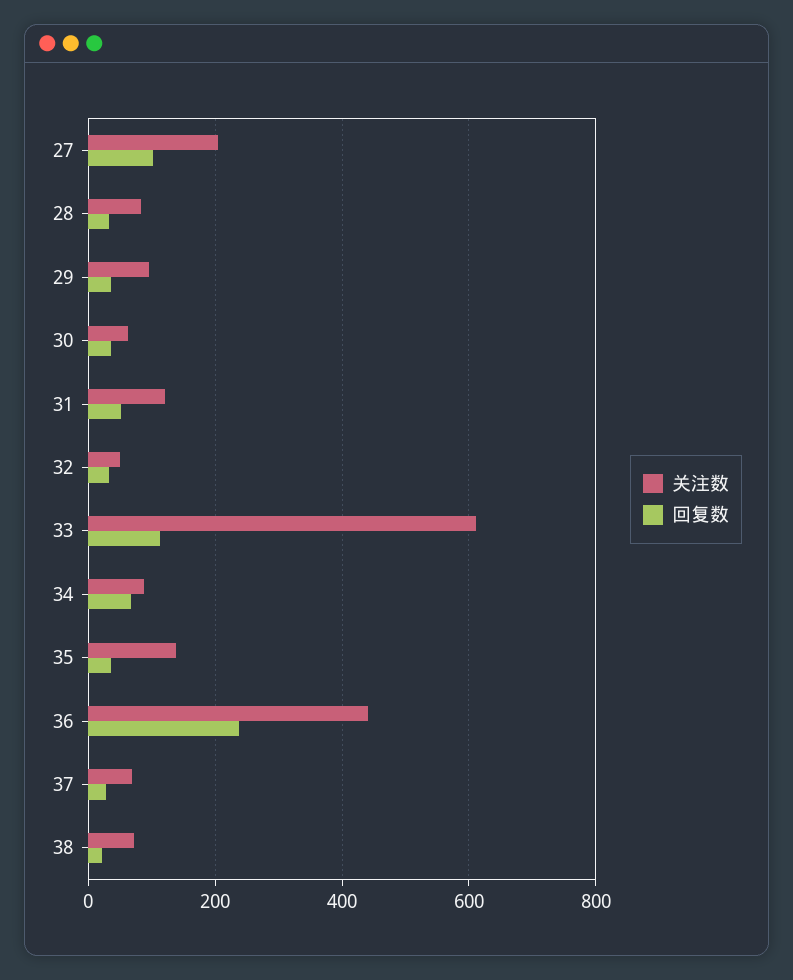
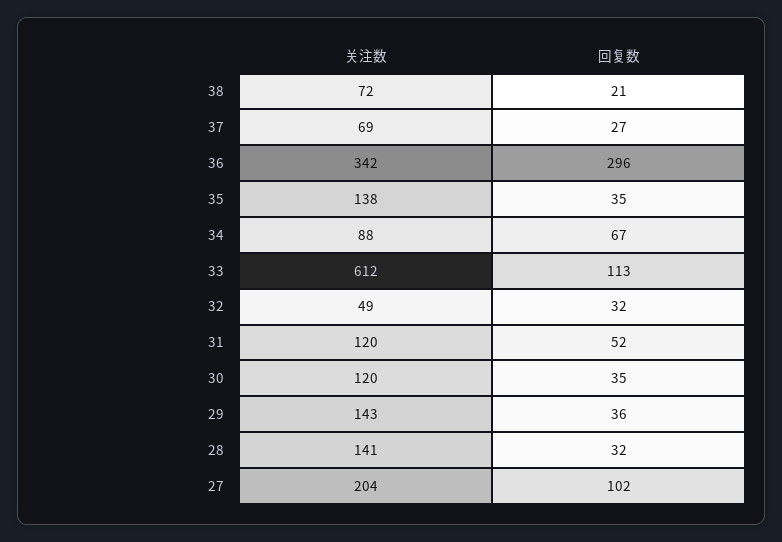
关注数, 28: 80 -> 141
关注数, 29: 100 -> 143
关注数, 30: 60 -> 120
关注数, 36: 440 -> 342
回复数, 36: 240 -> 296

